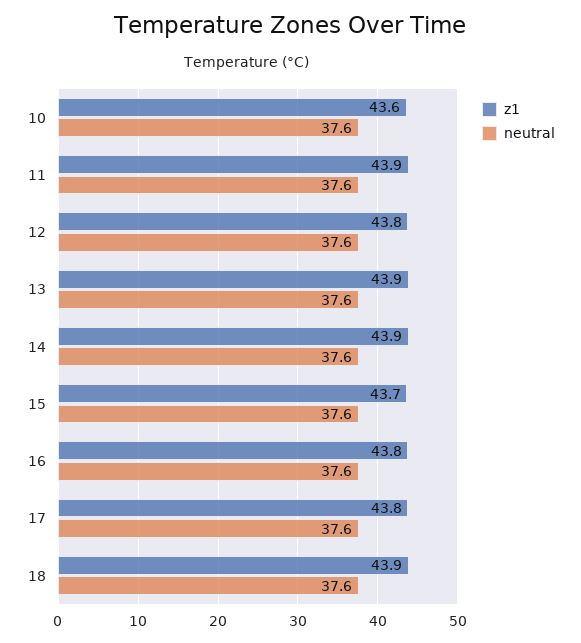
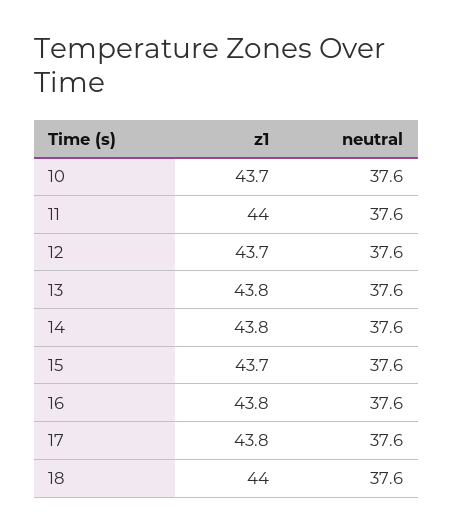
z1, 10: 43.6 -> 43.7
z1, 11: 43.9 -> 44
z1, 12: 43.8 -> 43.7
z1, 13: 43.9 -> 43.8
z1, 14: 43.9 -> 43.8
z1, 18: 43.9 -> 44

